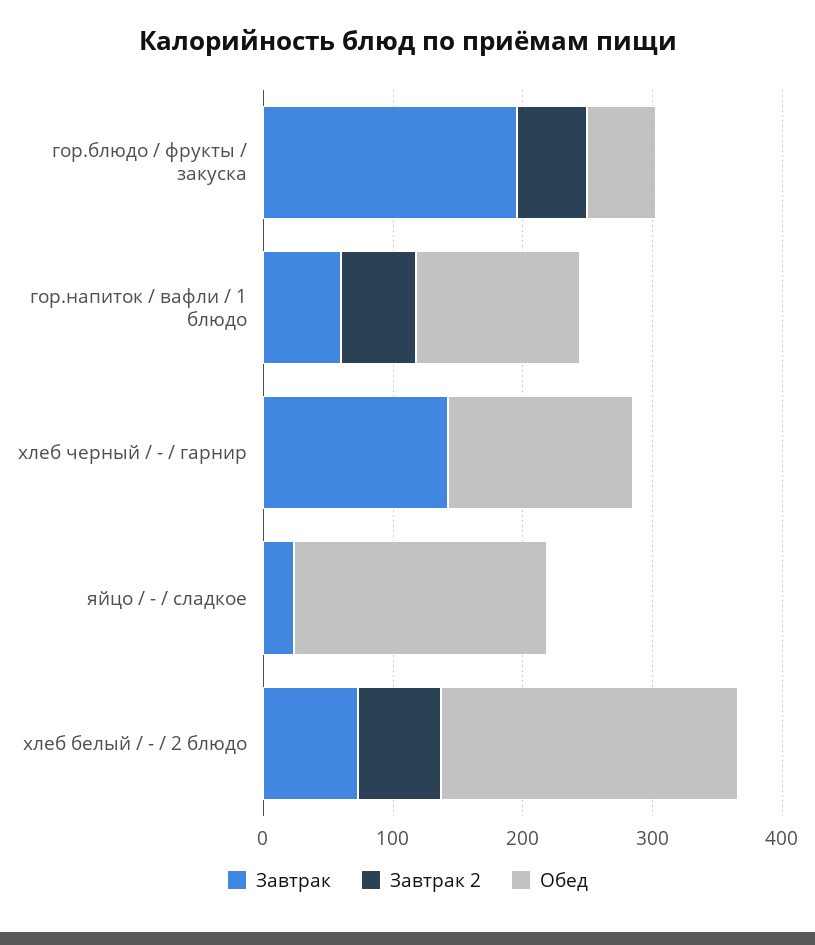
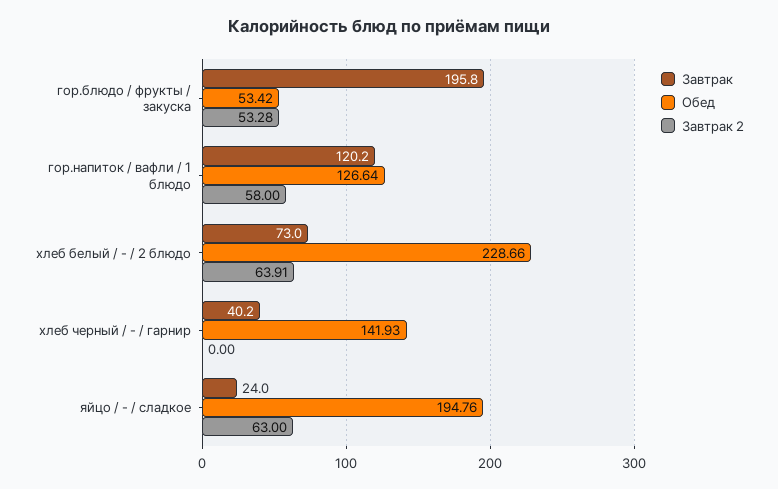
Завтрак, гор.напиток / вафли / 1 блюдо: 60 -> 120.2
Завтрак, хлеб черный / - / гарнир: 140 -> 40.2
Завтрак 2, яйцо / - / сладкое: 0 -> 63

